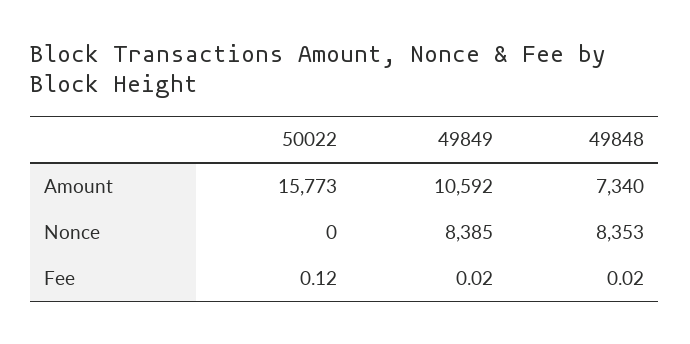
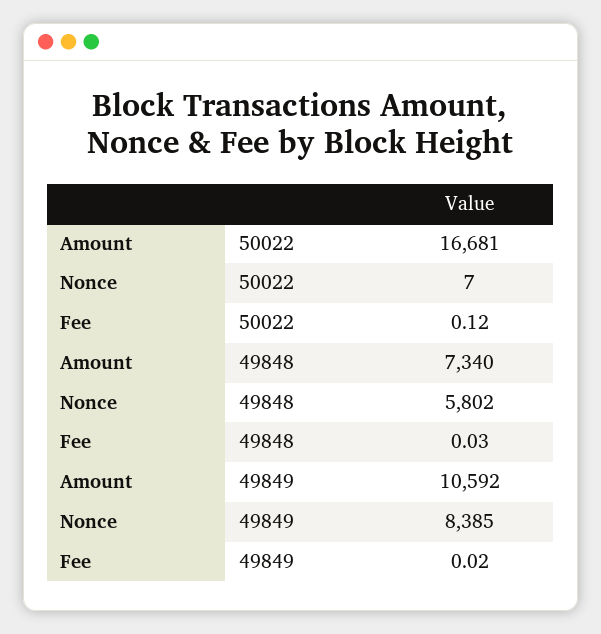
50022, Amount: 15773 -> 16681
50022, Nonce: 0 -> 7
49848, Nonce: 8353 -> 5802
49848, Fee: 0.02 -> 0.03

